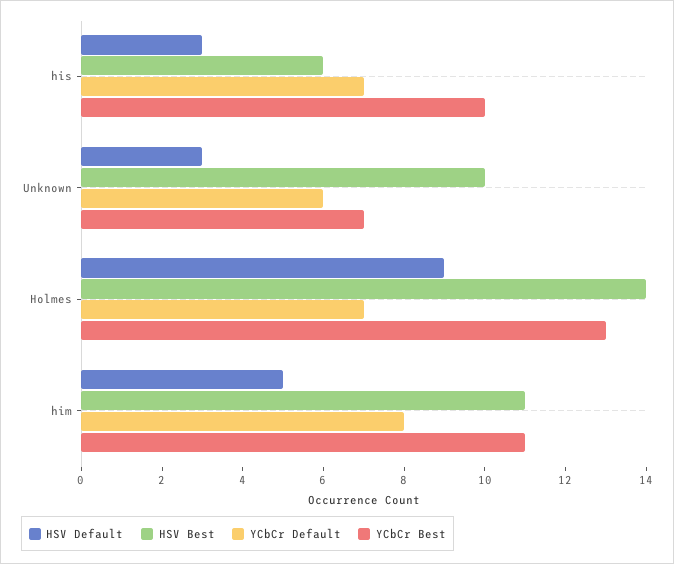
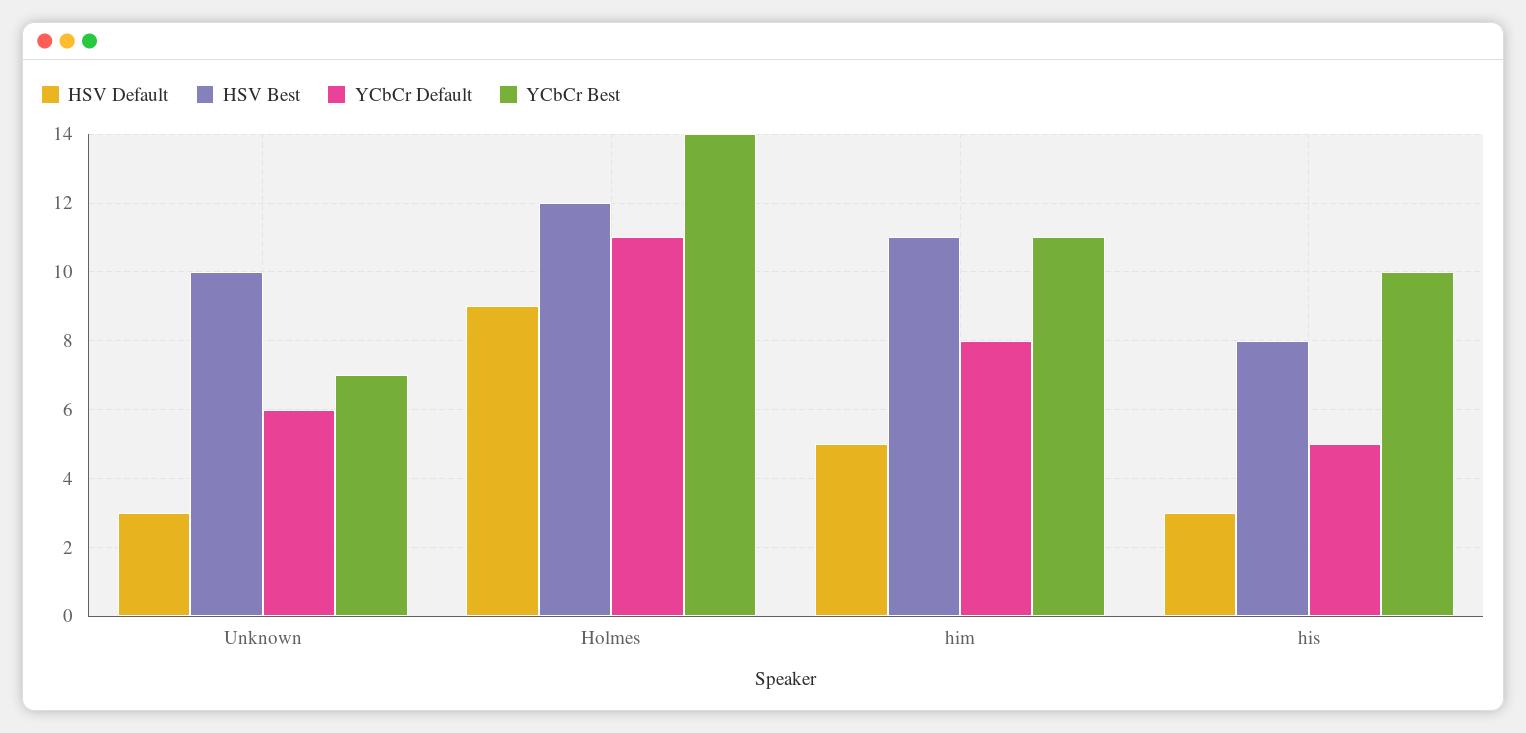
HSV Best, his: 6 -> 8
YCbCr Default, his: 7 -> 5
HSV Best, Holmes: 14 -> 12
YCbCr Default, Holmes: 7 -> 11
YCbCr Best, Holmes: 13 -> 14

